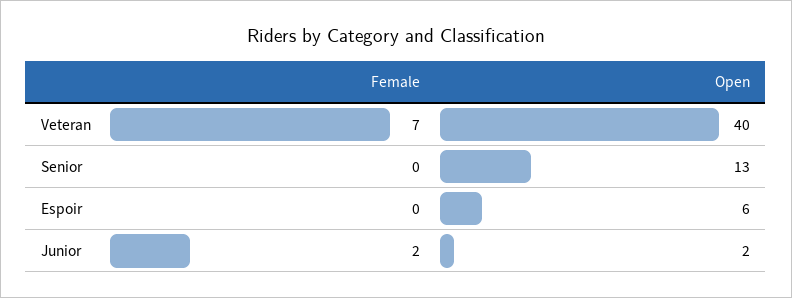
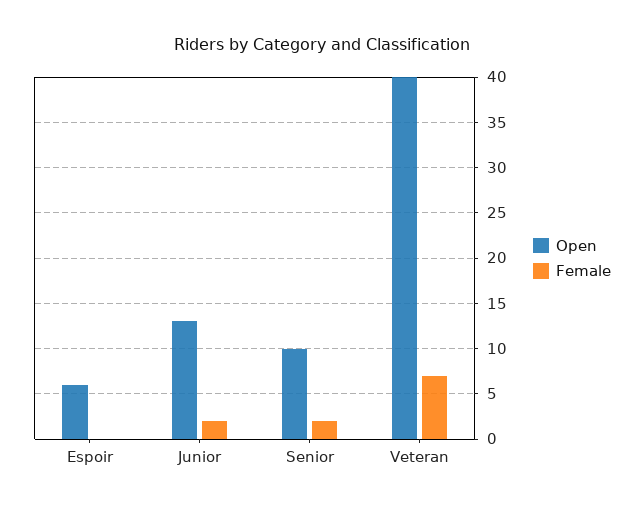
Female, Senior: 0 -> 2
Open, Senior: 13 -> 10
Open, Junior: 2 -> 13

